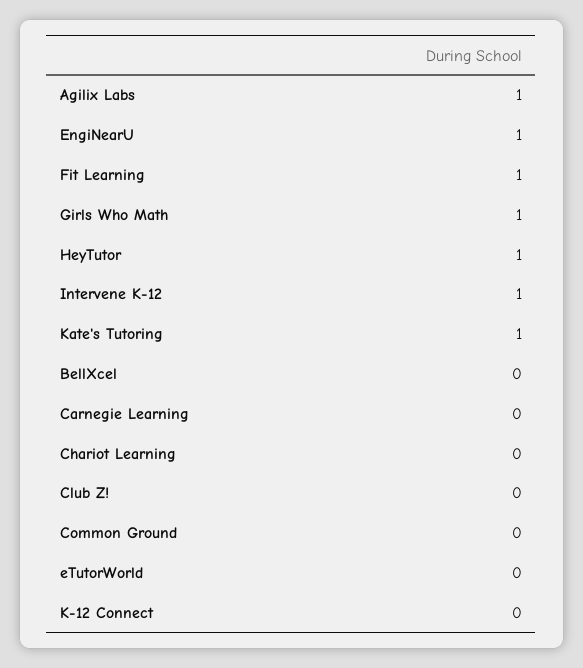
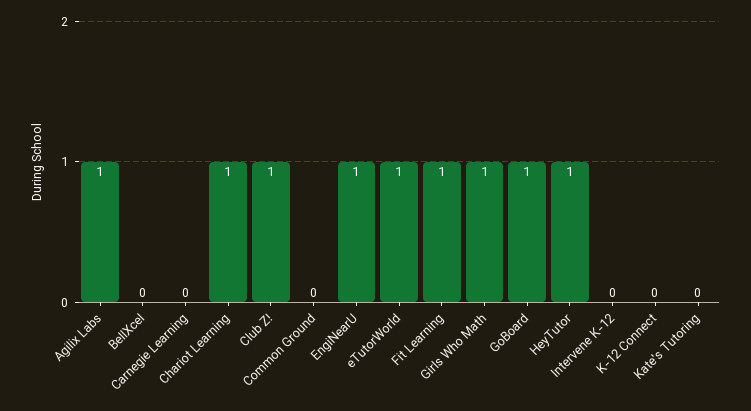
Intervene K-12: 1 -> 0
Kate's Tutoring: 1 -> 0
Chariot Learning: 0 -> 1
Club Z!: 0 -> 1
eTutorWorld: 0 -> 1
GoBoard: none -> 1

